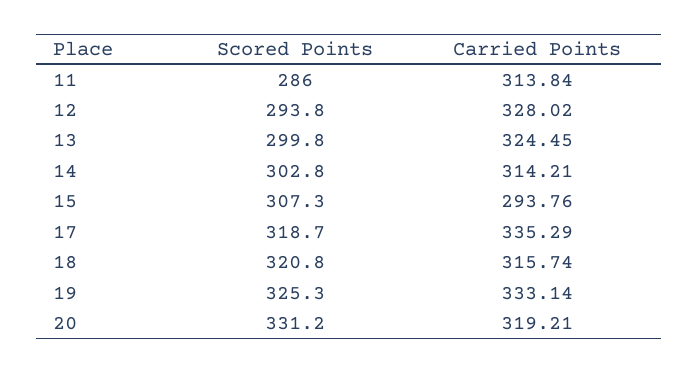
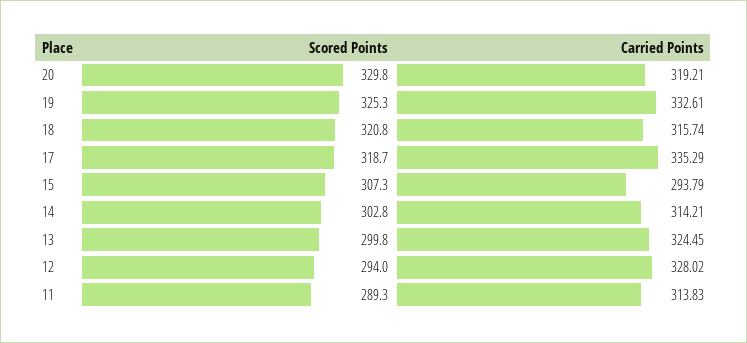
Scored Points, 11: 286 -> 289.3
Carried Points, 11: 313.84 -> 313.83
Scored Points, 12: 293.8 -> 294
Carried Points, 15: 293.76 -> 293.79
Carried Points, 19: 333.14 -> 332.61
Scored Points, 20: 331.2 -> 329.8

